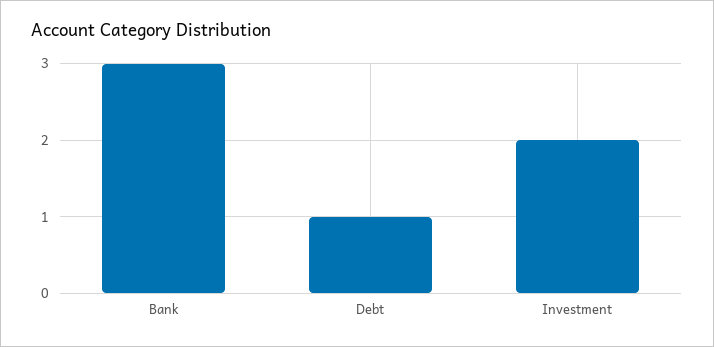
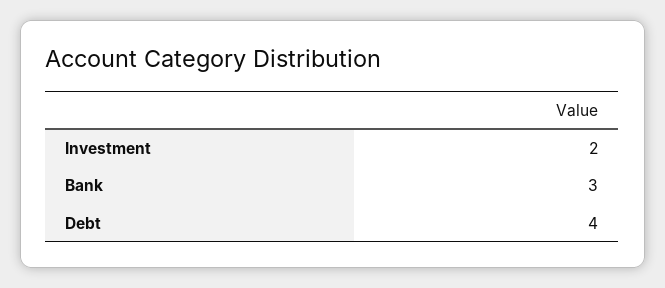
Debt: 1 -> 4

